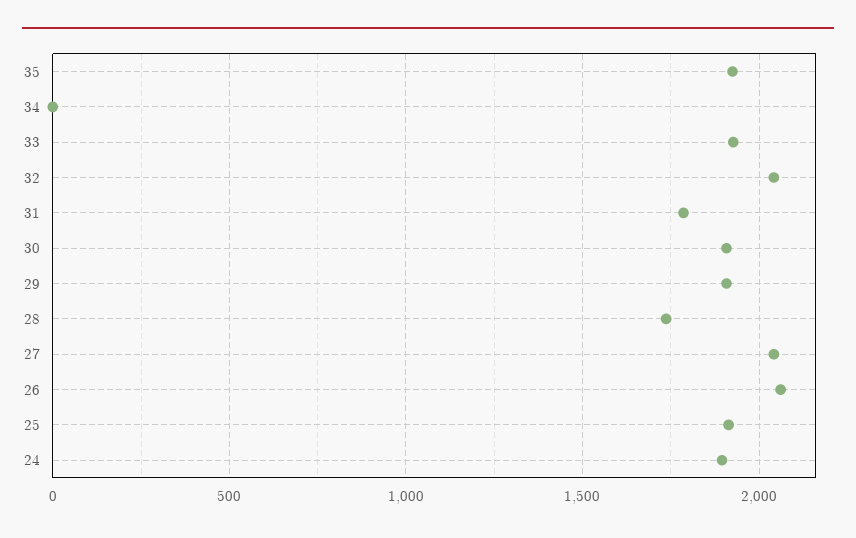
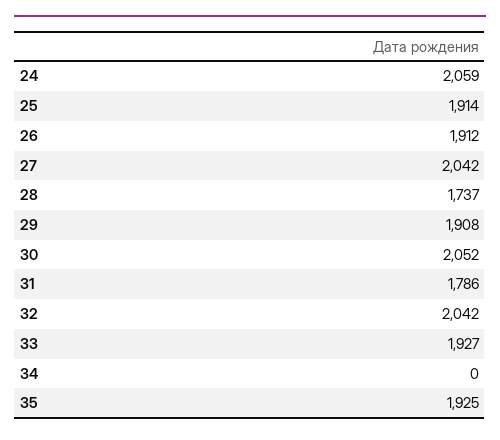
30: 1900 -> 2052
26: 2050 -> 1912
24: 1900 -> 2059

